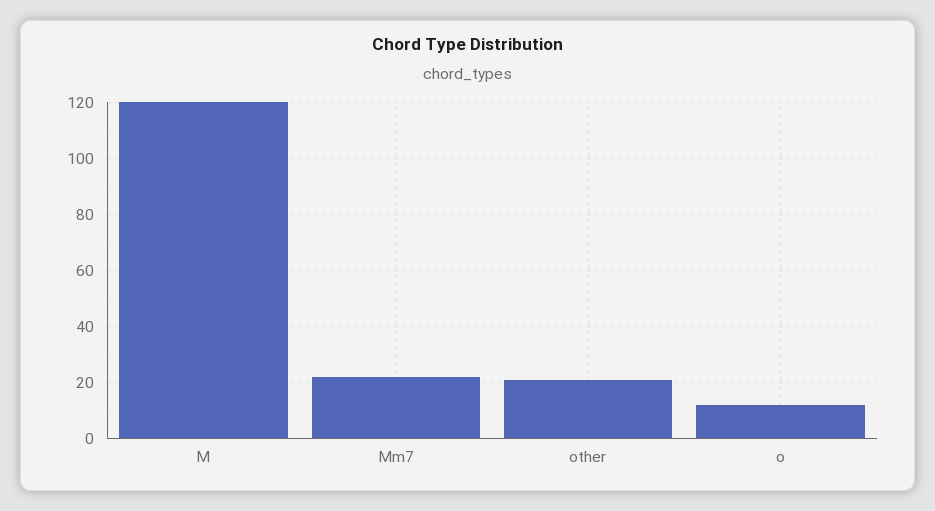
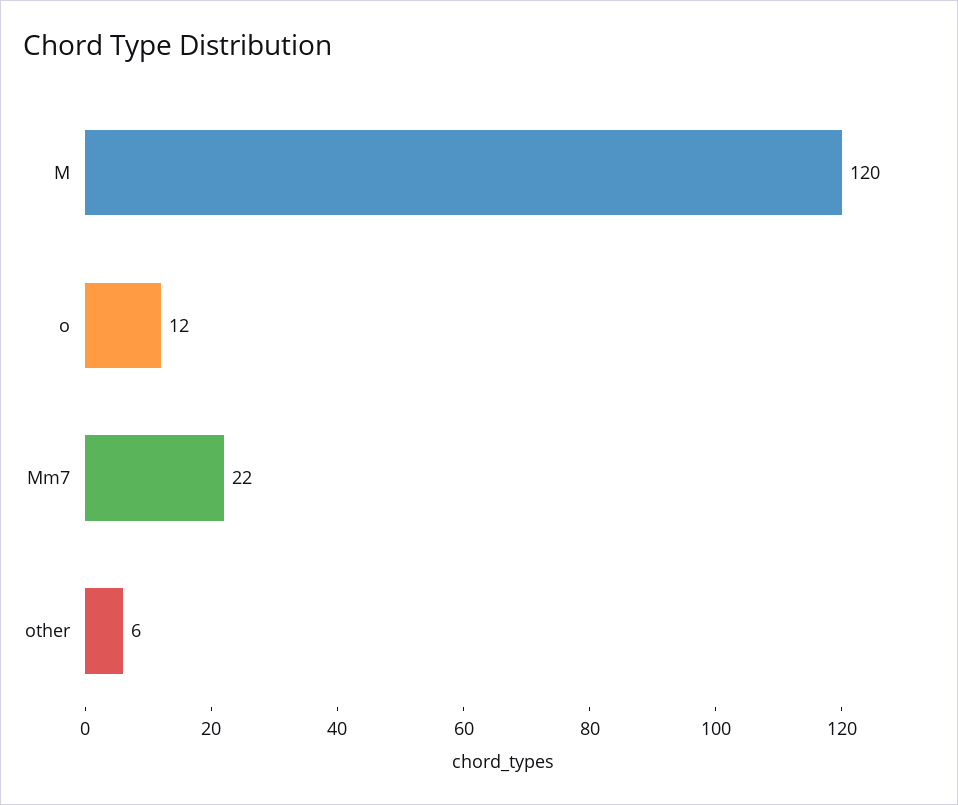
other: 20 -> 6

